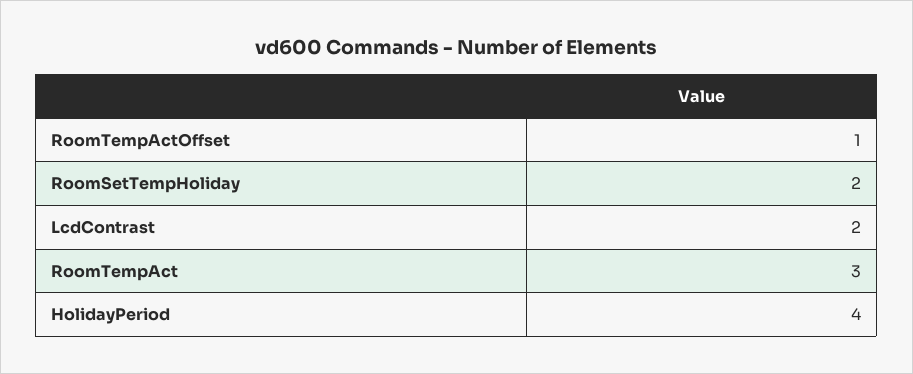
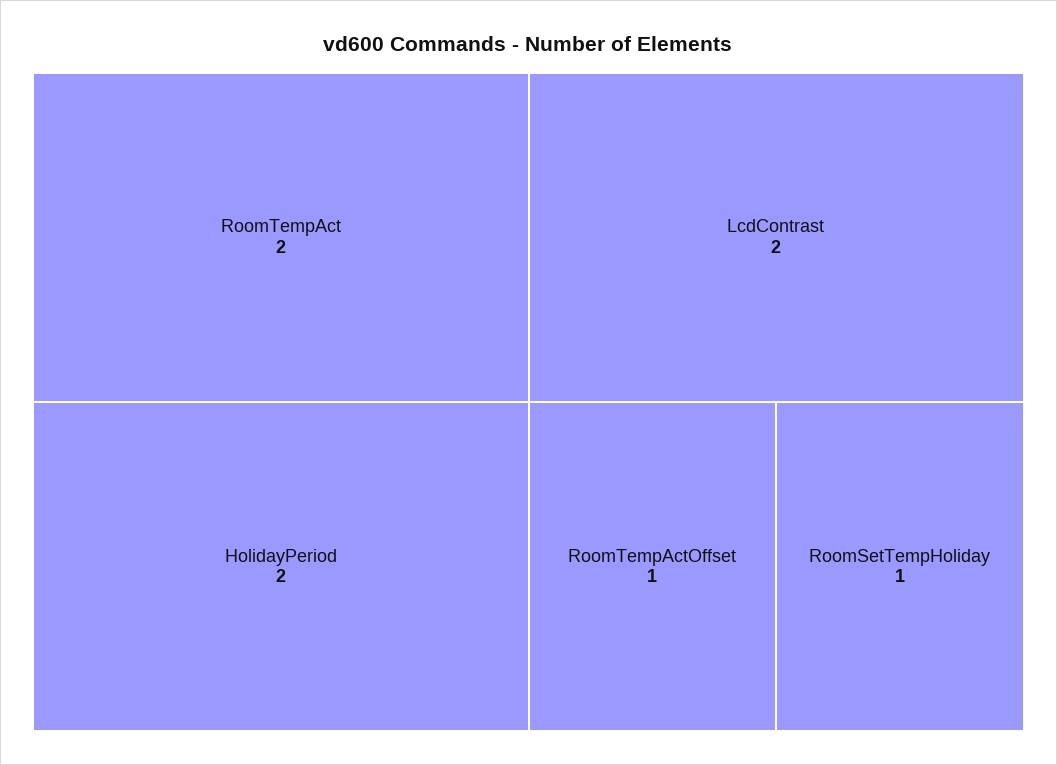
RoomSetTempHoliday: 2 -> 1
RoomTempAct: 3 -> 2
HolidayPeriod: 4 -> 2

